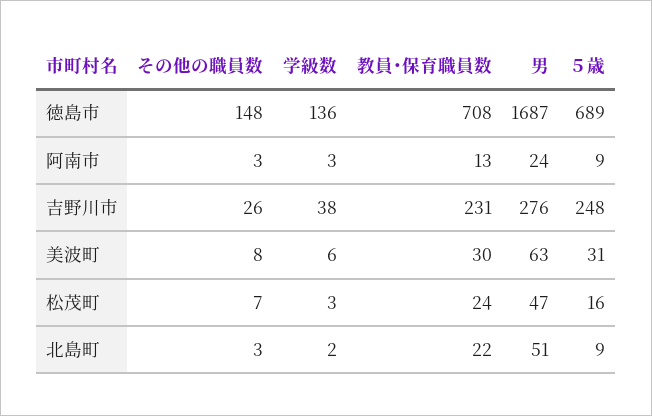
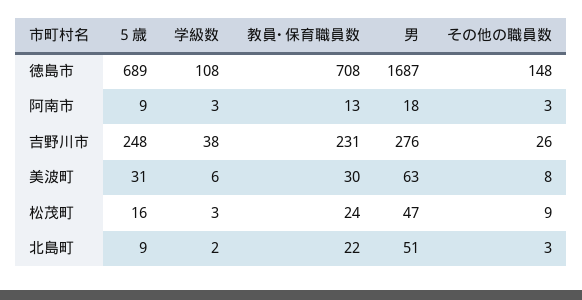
学級数, 徳島市: 136 -> 108
男, 阿南市: 24 -> 18
その他の職員数, 松茂町: 7 -> 9

